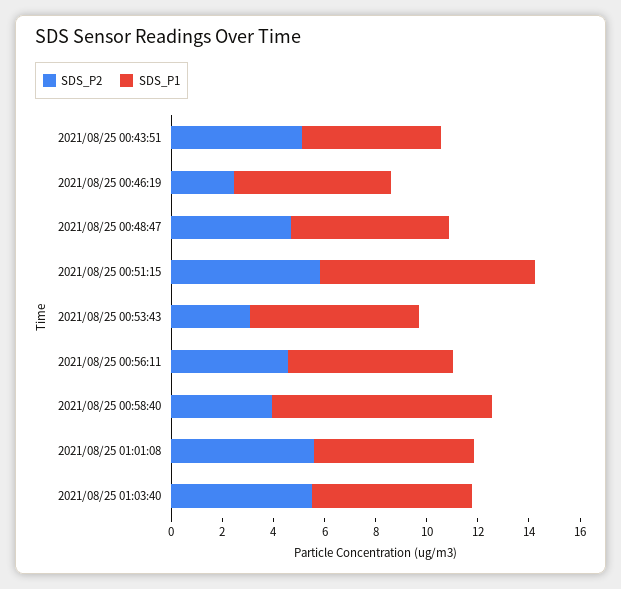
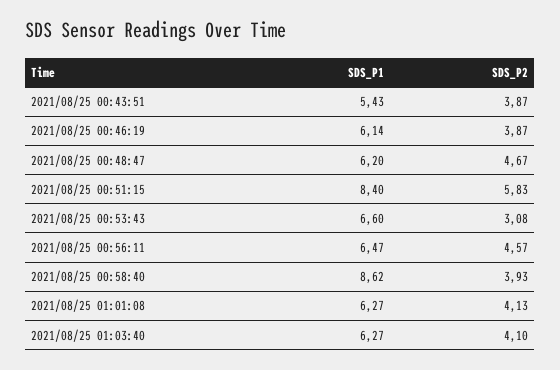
SDS_P2, 2021/08/25 00:43:51: 5 -> 3.87
SDS_P2, 2021/08/25 00:46:19: 2.5 -> 3.87
SDS_P2, 2021/08/25 01:01:08: 5.5 -> 4.13
SDS_P2, 2021/08/25 01:03:40: 5.5 -> 4.1

